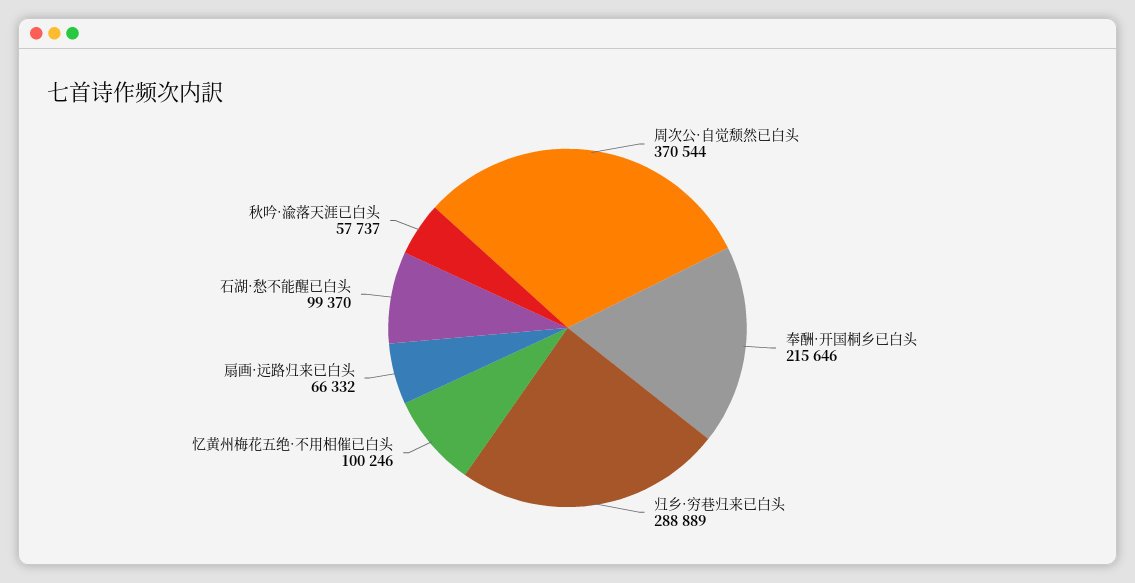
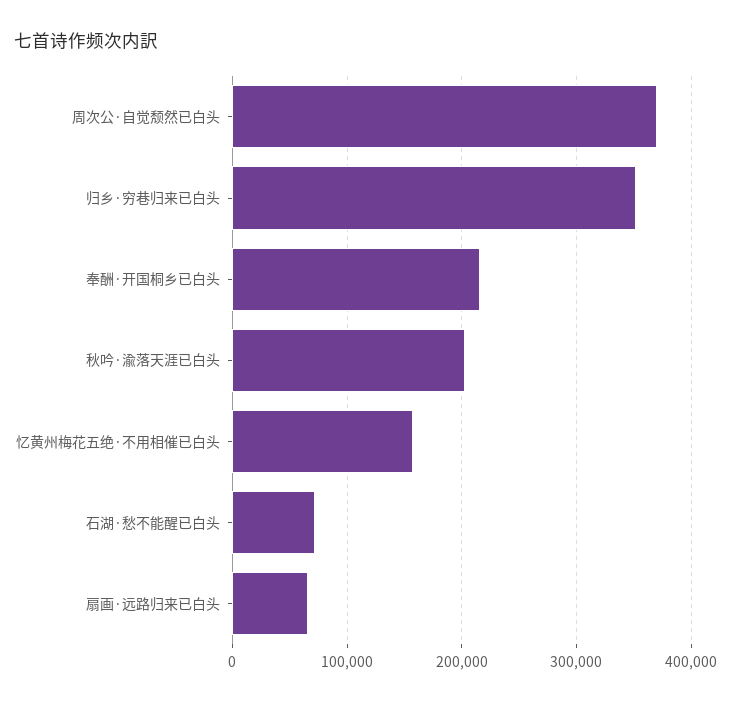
归乡·穷巷归来已白头: 288889 -> 350000
忆黄州梅花五绝·不用相催已白头: 100246 -> 160000
石湖·愁不能醒已白头: 99370 -> 70000
秋吟·渝落天涯已白头: 57737 -> 200000

